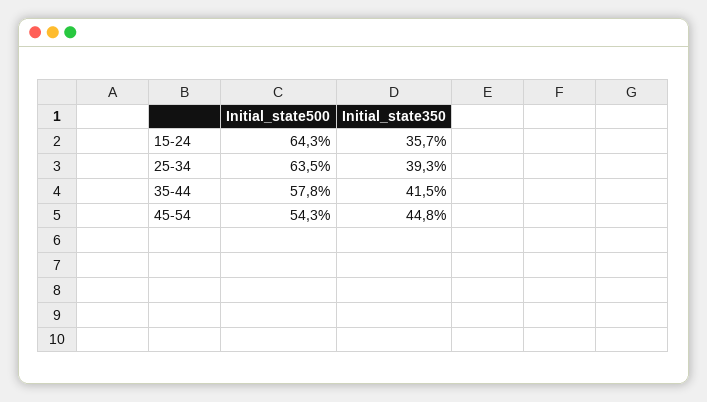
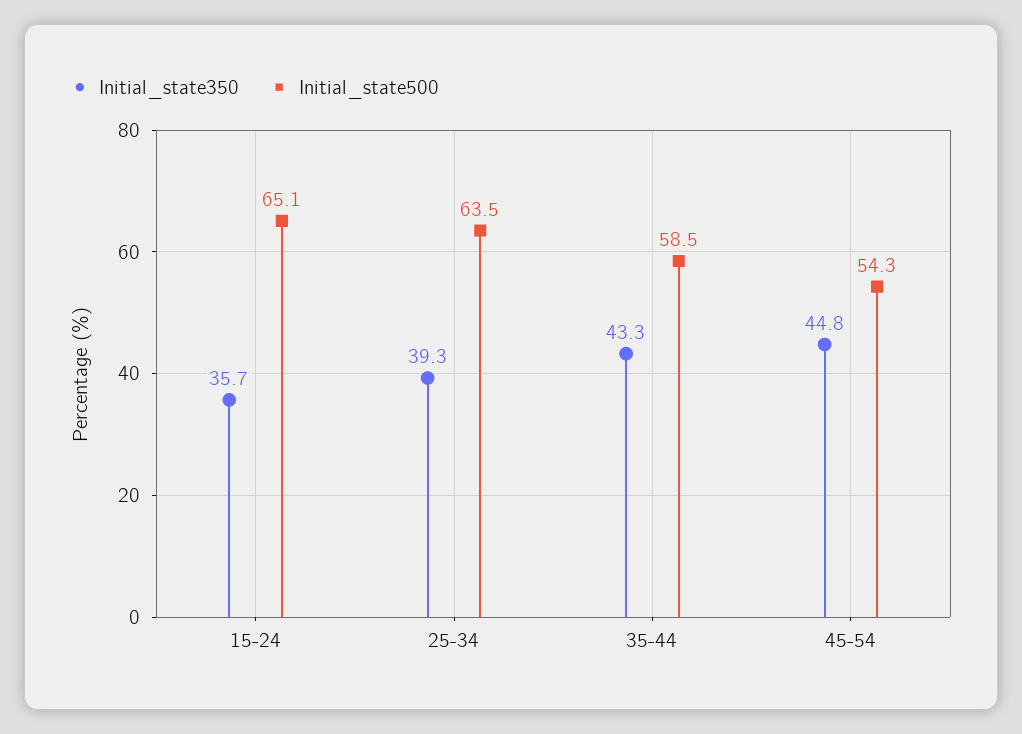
Initial_state500, 15-24: 64.3 -> 65.1
Initial_state500, 35-44: 57.8 -> 58.5
Initial_state350, 35-44: 41.5 -> 43.3

